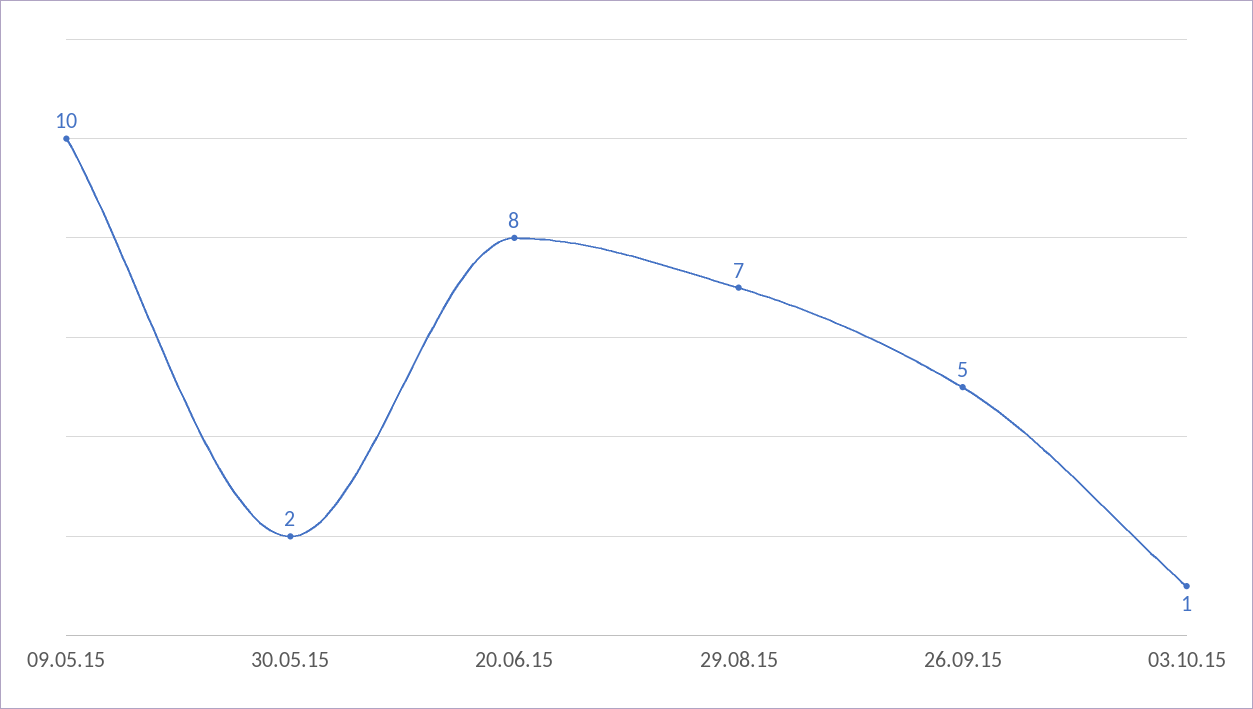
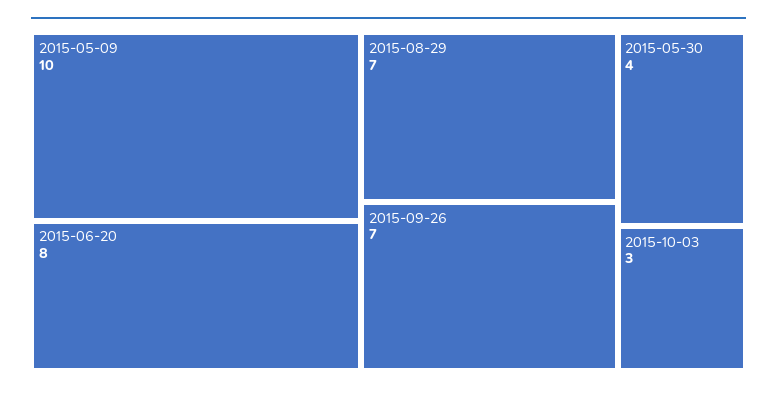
30.05.15: 2 -> 4
26.09.15: 5 -> 7
03.10.15: 1 -> 3

